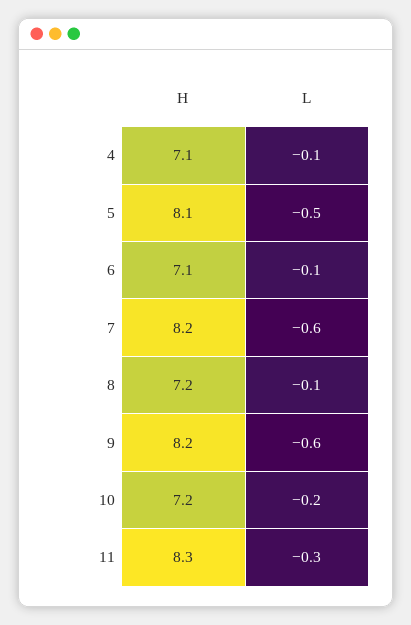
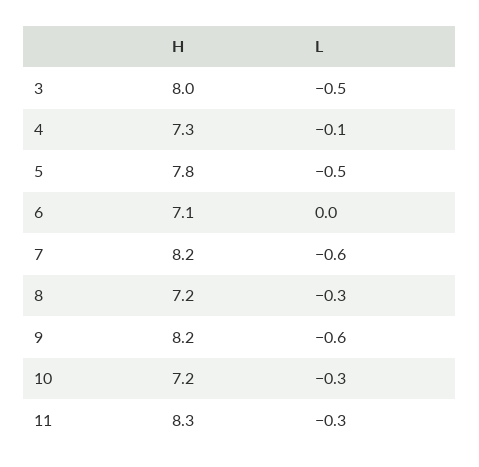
H, 4: 7.1 -> 7.3
H, 5: 8.1 -> 7.8
L, 6: -0.1 -> 0
L, 8: -0.1 -> -0.3
L, 10: -0.2 -> -0.3
H, 3: none -> 8
L, 3: none -> -0.5

